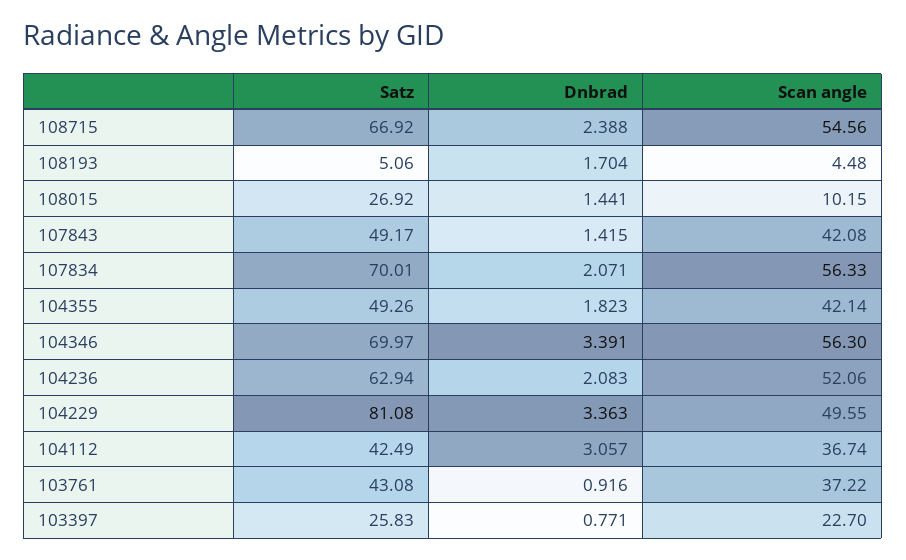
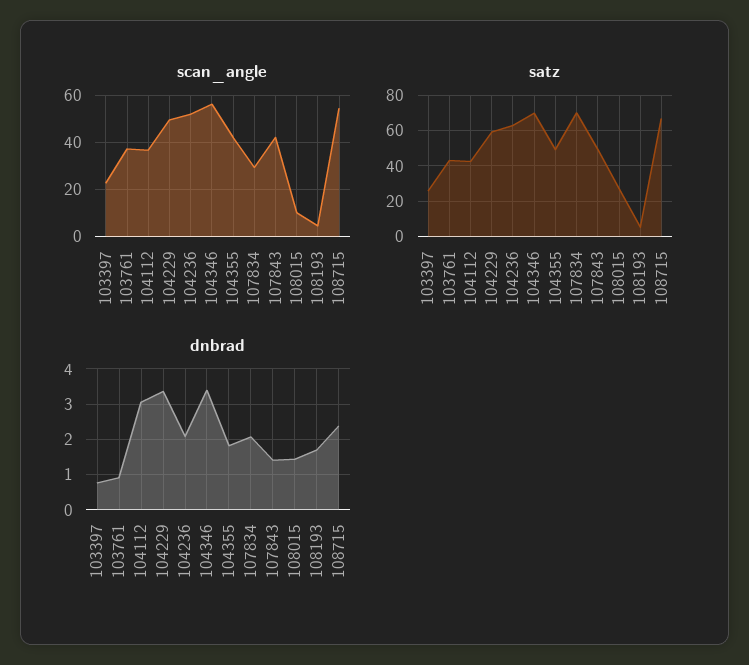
Scan angle, 107834: 56.33 -> 30
Satz, 104229: 81.08 -> 60

